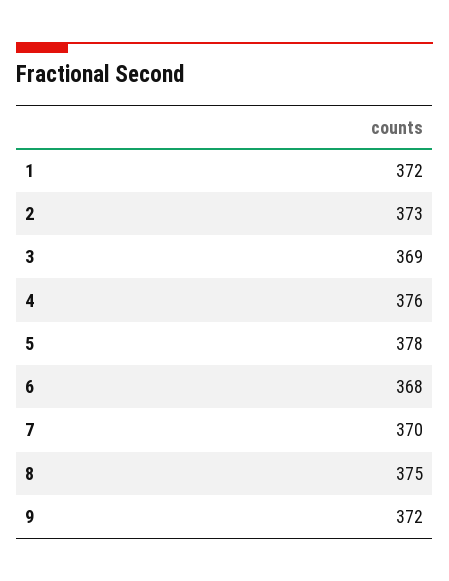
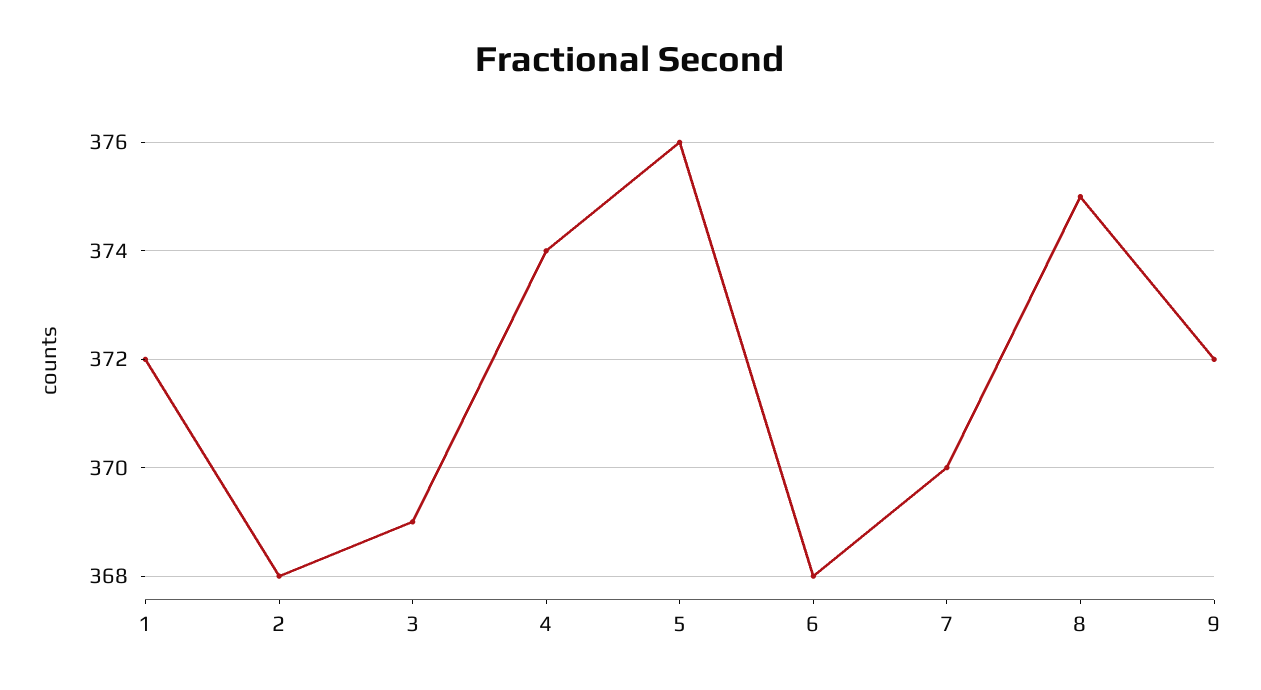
2: 373 -> 368
4: 376 -> 374
5: 378 -> 376

